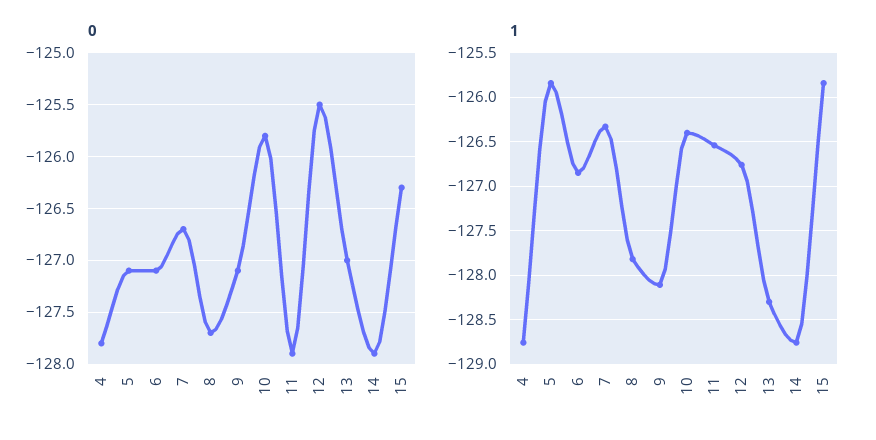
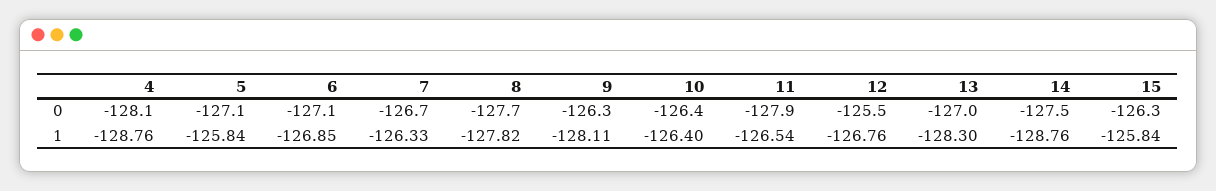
0, 4: -127.8 -> -128.1
0, 9: -127.1 -> -126.3
0, 10: -125.8 -> -126.4
0, 14: -127.9 -> -127.5

